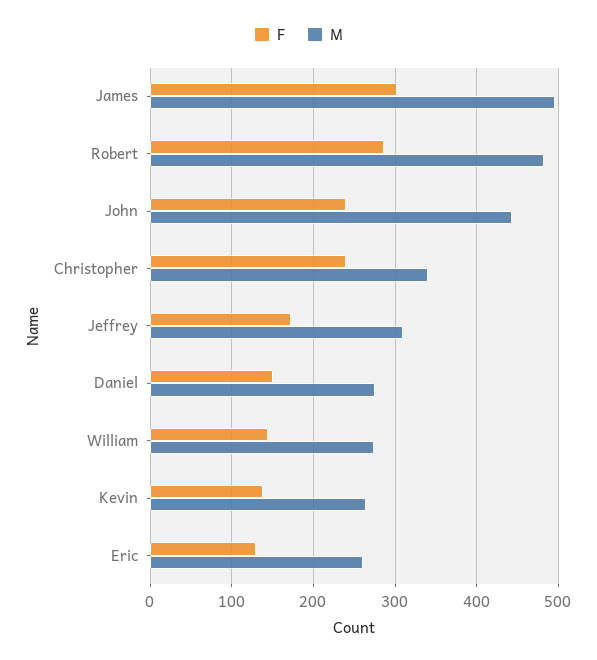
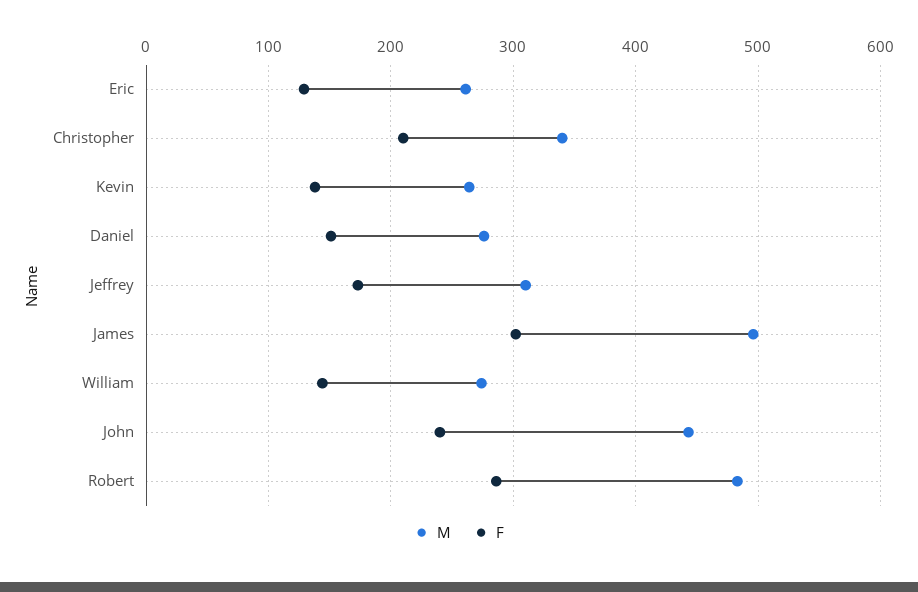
F, Christopher: 240 -> 210

